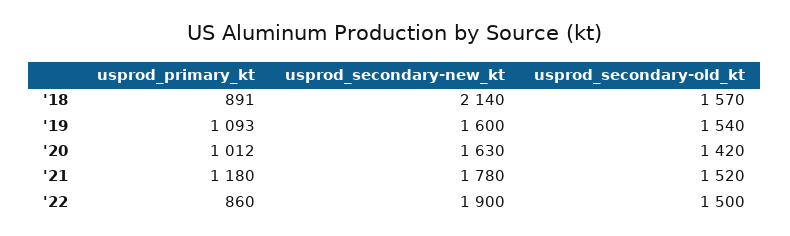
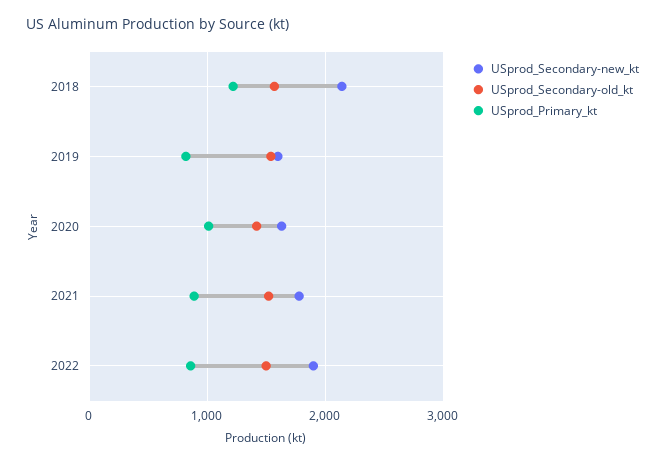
usprod_primary_kt, '18: 891 -> 1200
usprod_primary_kt, '19: 1093 -> 800
usprod_primary_kt, '21: 1180 -> 900

